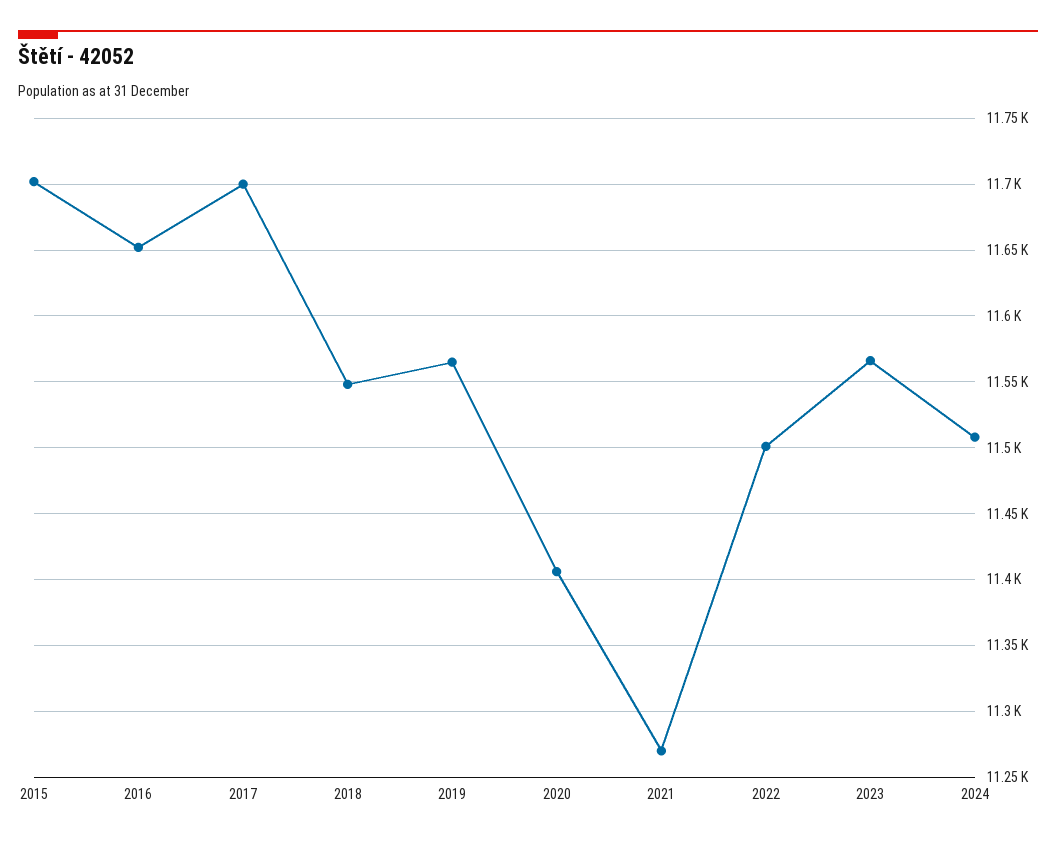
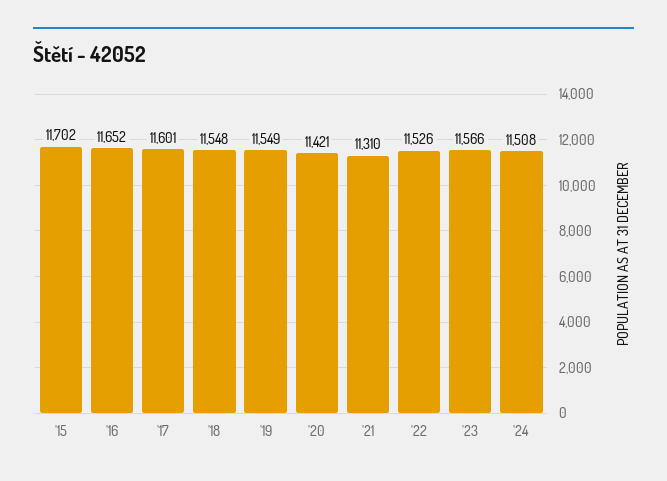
2017: 11700 -> 11601
2019: 11565 -> 11549
2020: 11405 -> 11421
2021: 11270 -> 11310
2022: 11500 -> 11526

